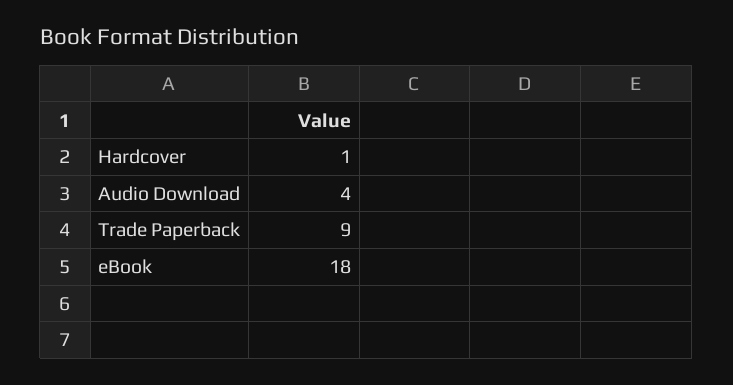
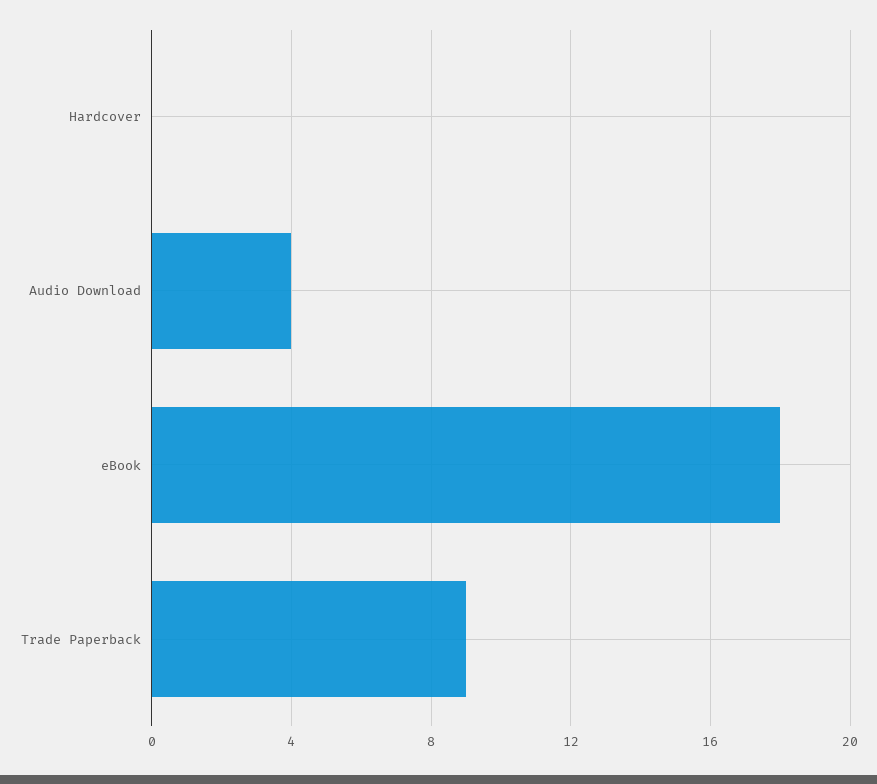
Hardcover: 1 -> 0

